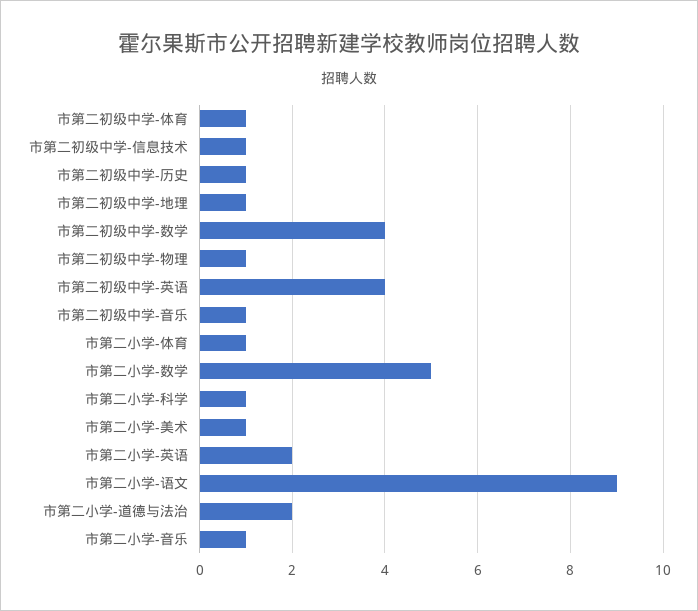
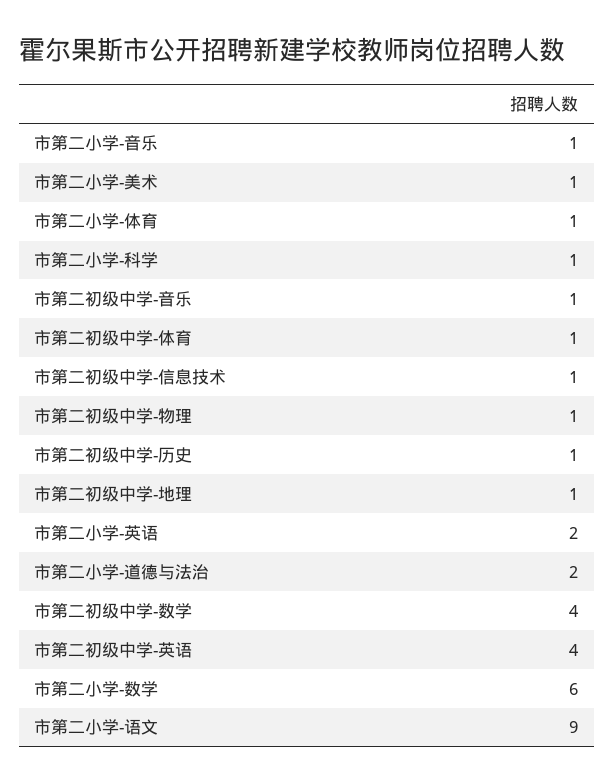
市第二小学-数学: 5 -> 6

